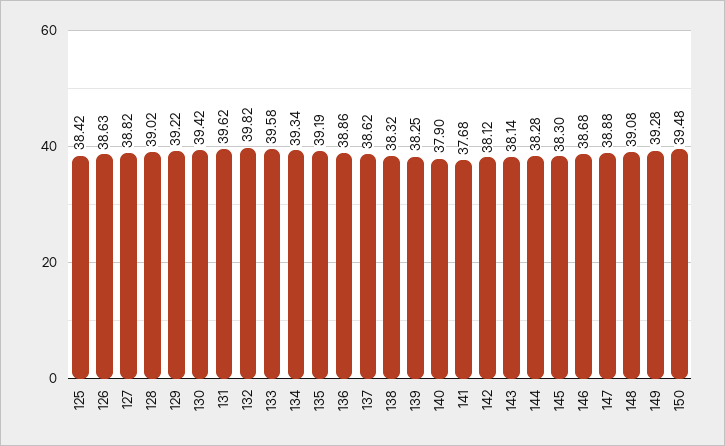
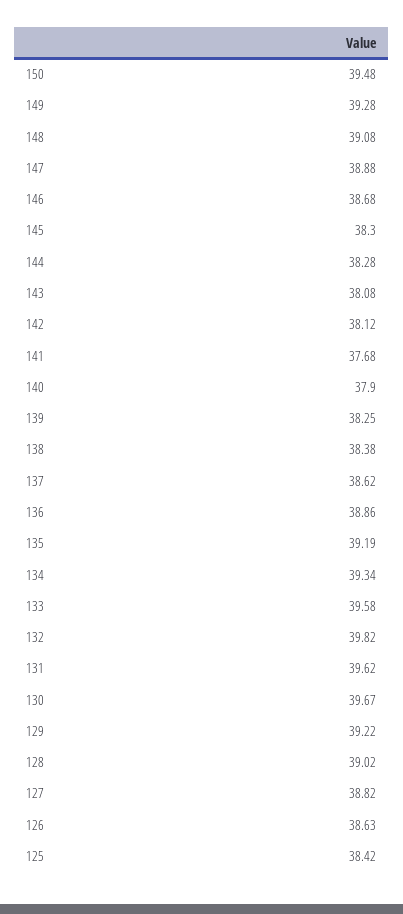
130: 39.42 -> 39.67
138: 38.32 -> 38.38
143: 38.14 -> 38.08

